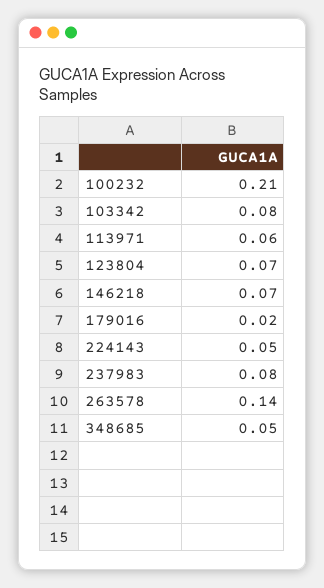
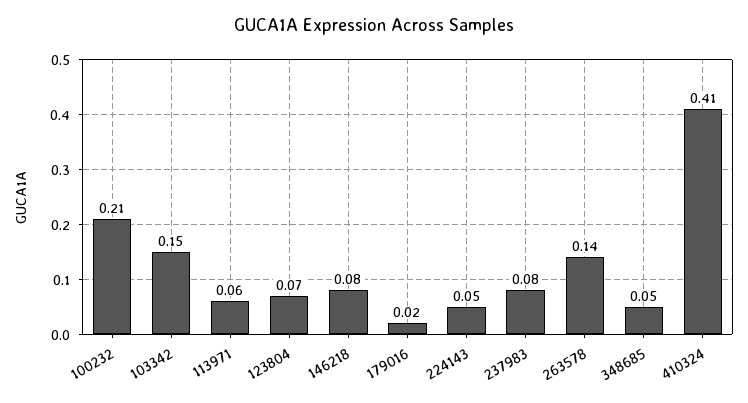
103342: 0.08 -> 0.15
146218: 0.07 -> 0.08
410324: none -> 0.41

